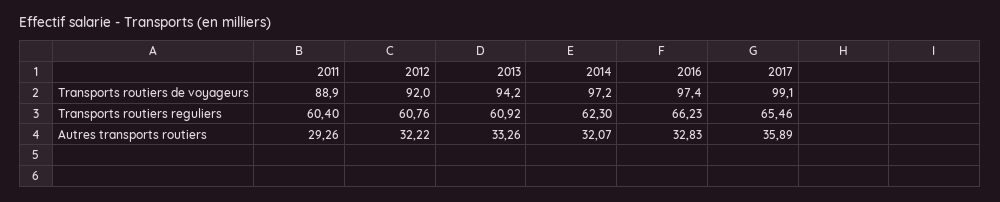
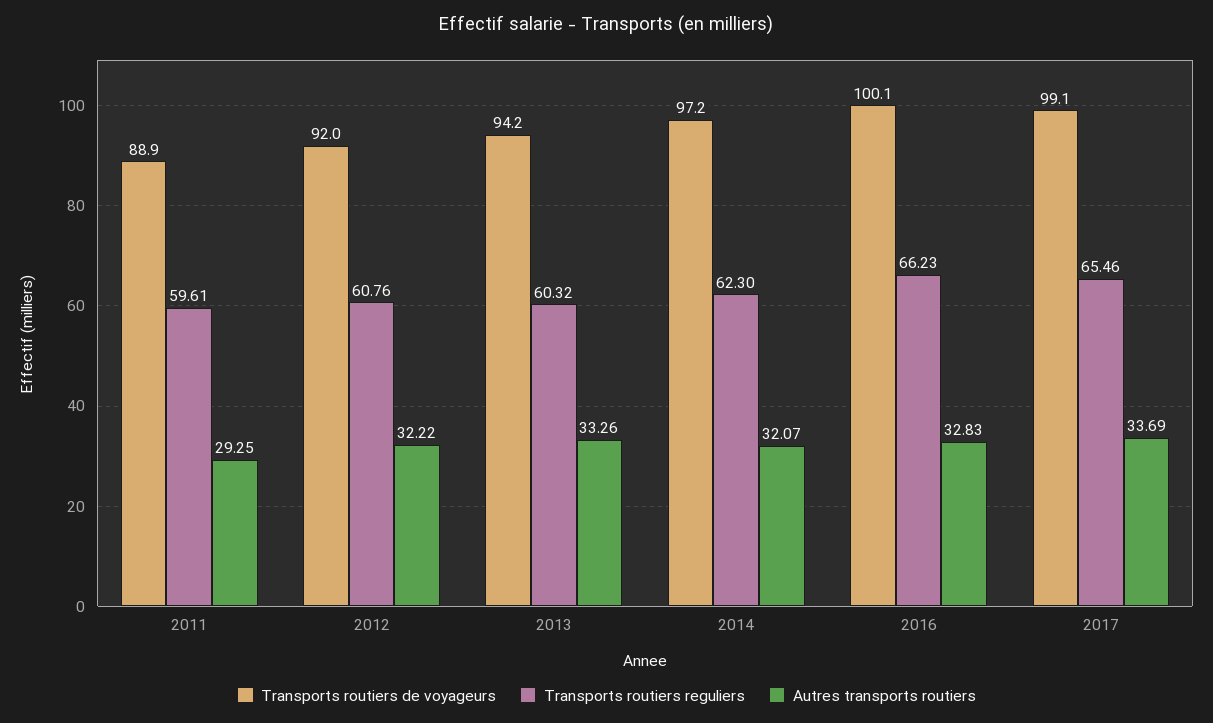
Transports routiers de voyageurs, 2016: 97.4 -> 100.1
Transports routiers reguliers, 2011: 60.4 -> 59.61
Transports routiers reguliers, 2013: 60.92 -> 60.32
Autres transports routiers, 2011: 29.26 -> 29.25
Autres transports routiers, 2017: 35.89 -> 33.69

